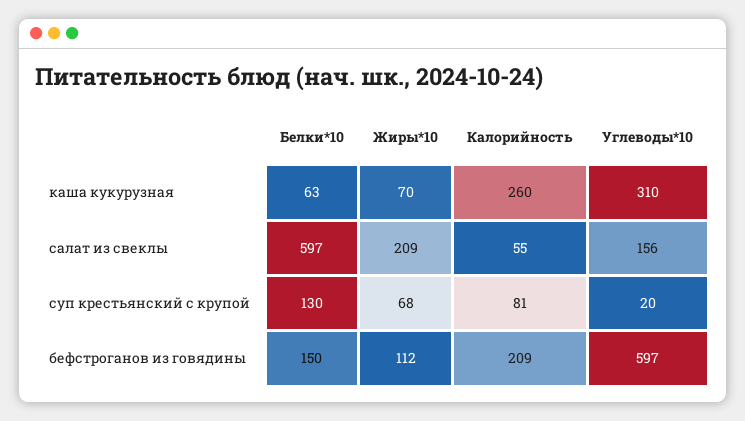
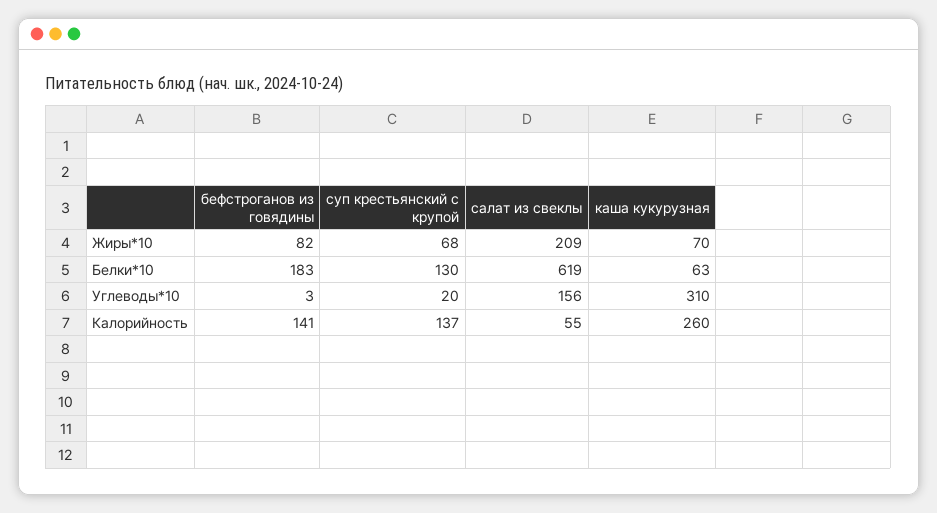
Белки*10, салат из свеклы: 597 -> 619
Калорийность, суп крестьянский с крупой: 81 -> 137
Белки*10, бефстроганов из говядины: 150 -> 183
Жиры*10, бефстроганов из говядины: 112 -> 82
Калорийность, бефстроганов из говядины: 209 -> 141
Углеводы*10, бефстроганов из говядины: 597 -> 3

